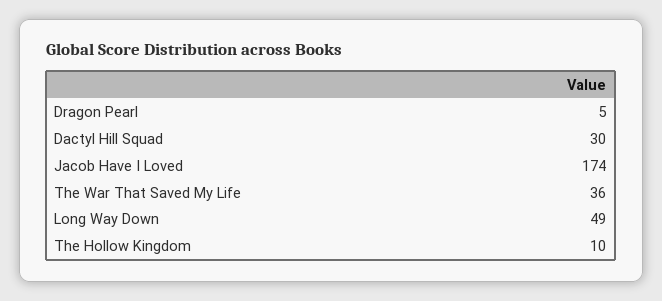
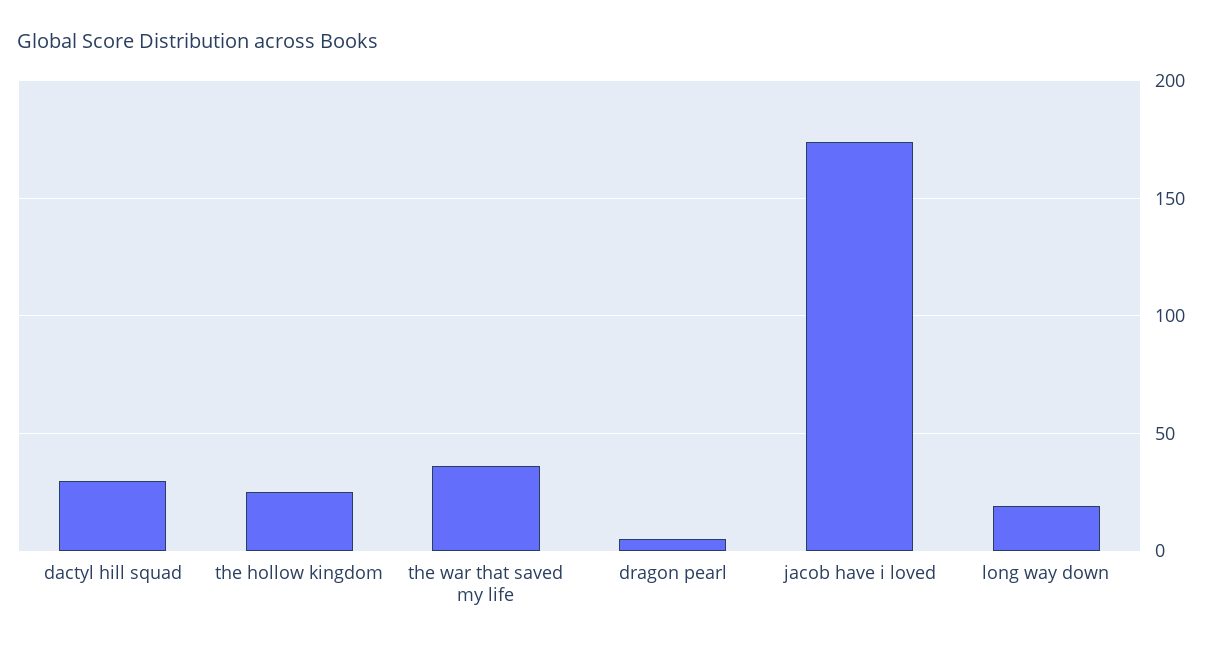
Long Way Down: 49 -> 20
The Hollow Kingdom: 10 -> 25

